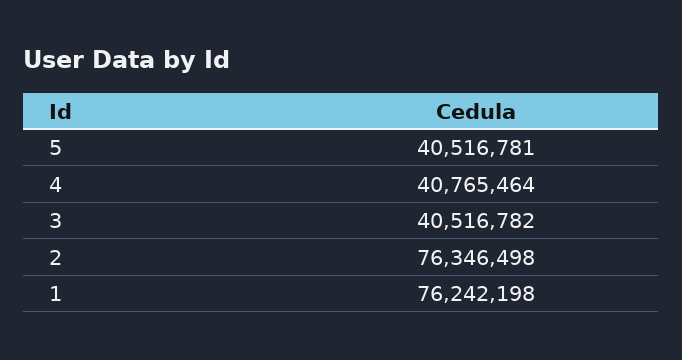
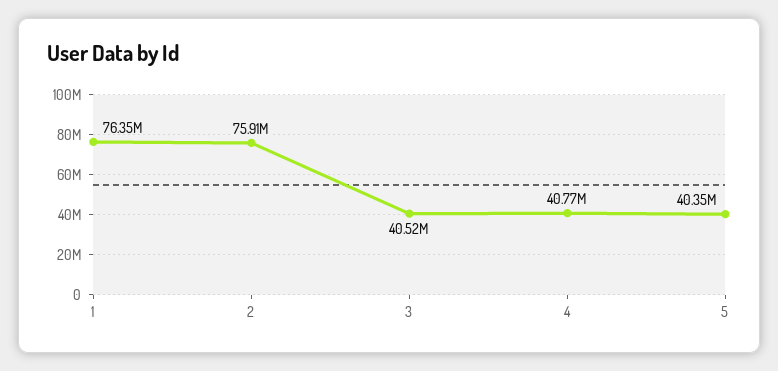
5: 40516781 -> 40350000
2: 76346498 -> 75910000
1: 76242198 -> 76350000

